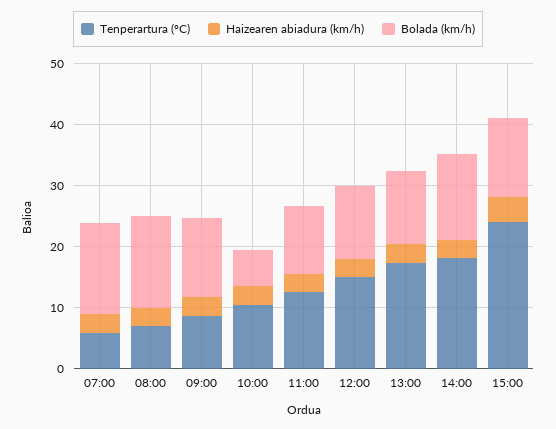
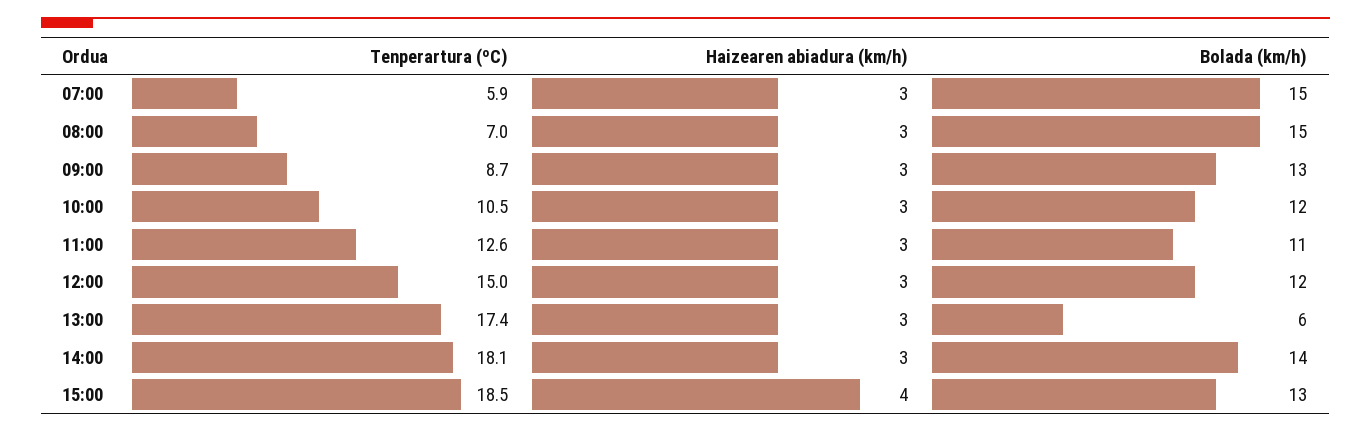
Bolada (km/h), 10:00: 6 -> 12
Bolada (km/h), 13:00: 12 -> 6
Tenperartura (ºC), 15:00: 24 -> 18.5

